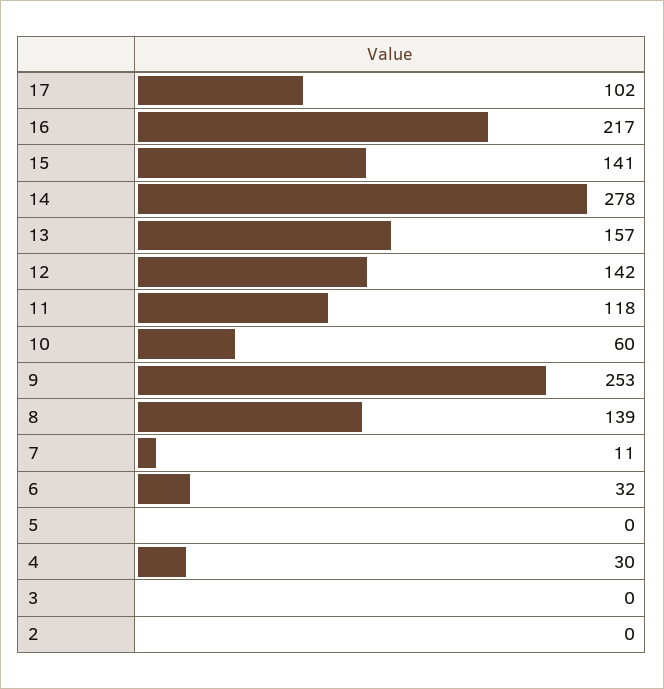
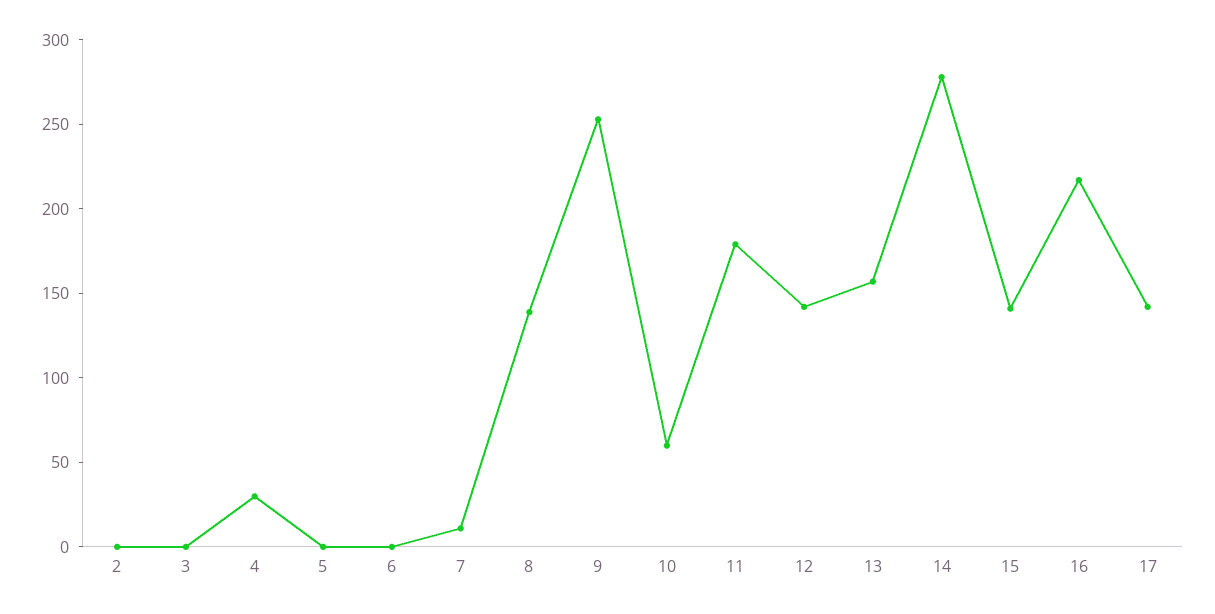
17: 102 -> 140
11: 118 -> 180
6: 32 -> 0

